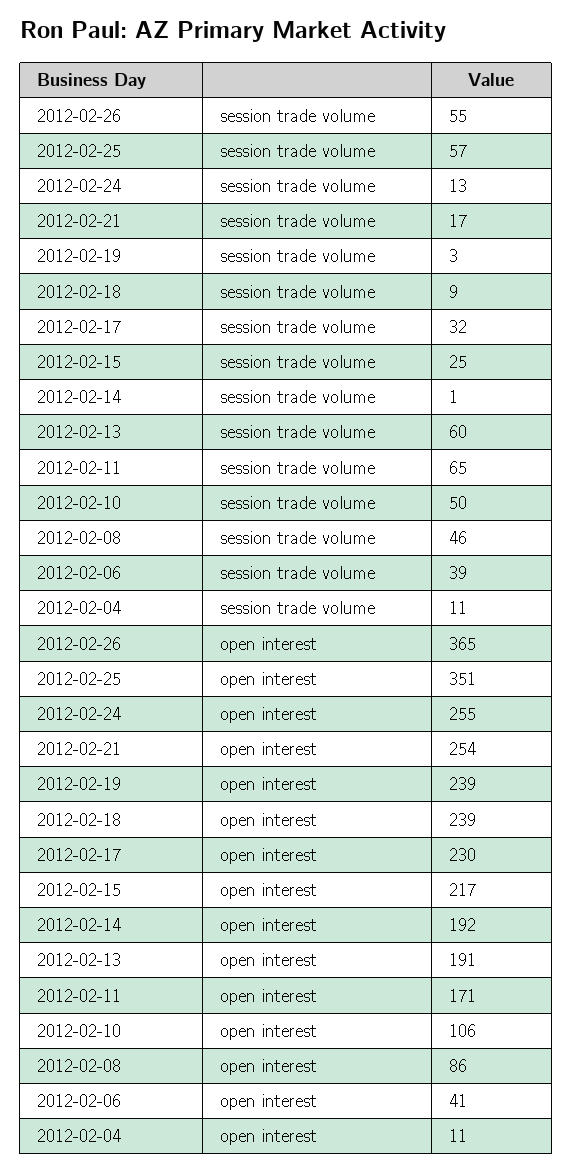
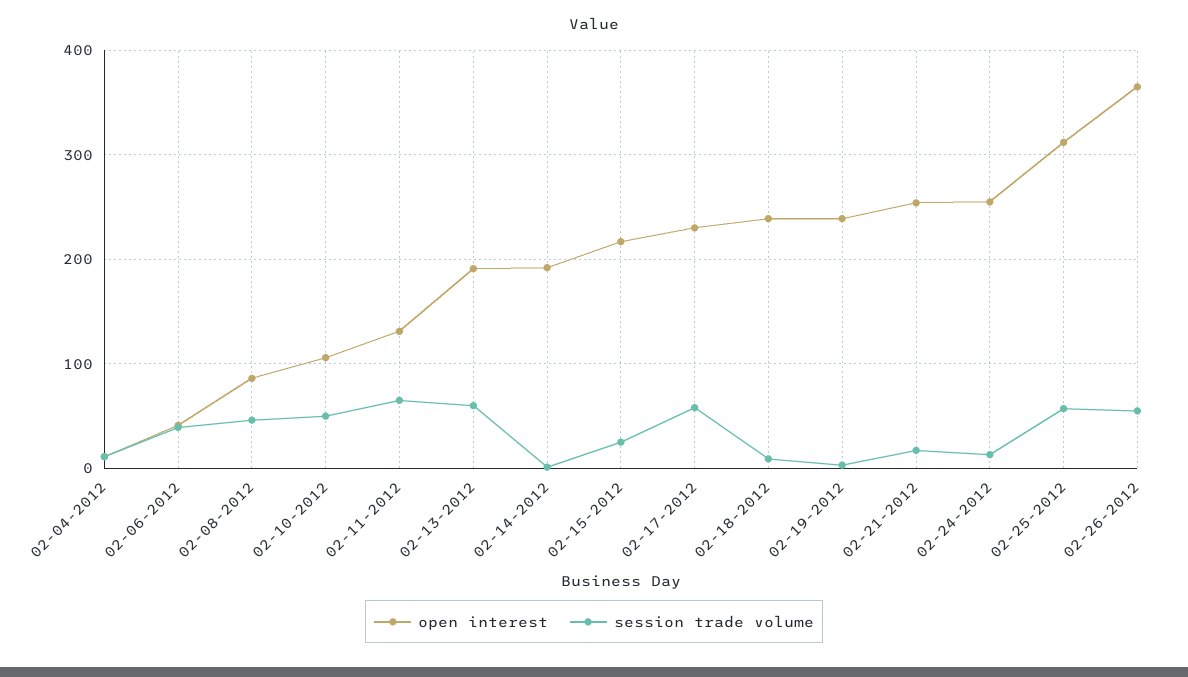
session trade volume, 2012-02-17: 32 -> 60
open interest, 2012-02-25: 351 -> 310
open interest, 2012-02-11: 171 -> 130

